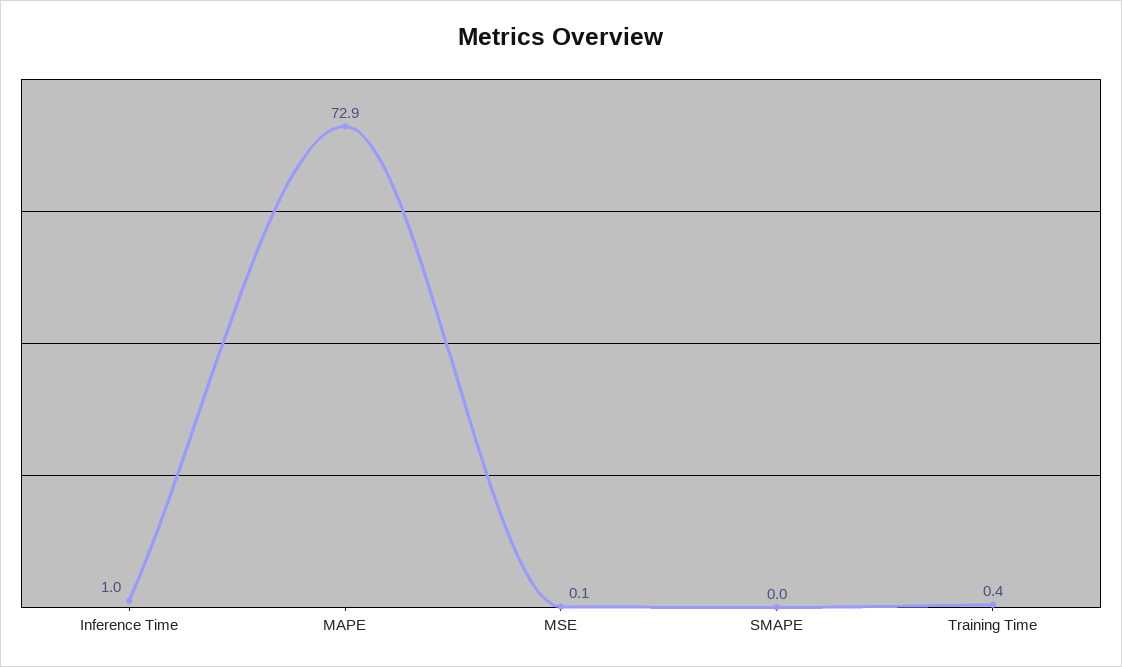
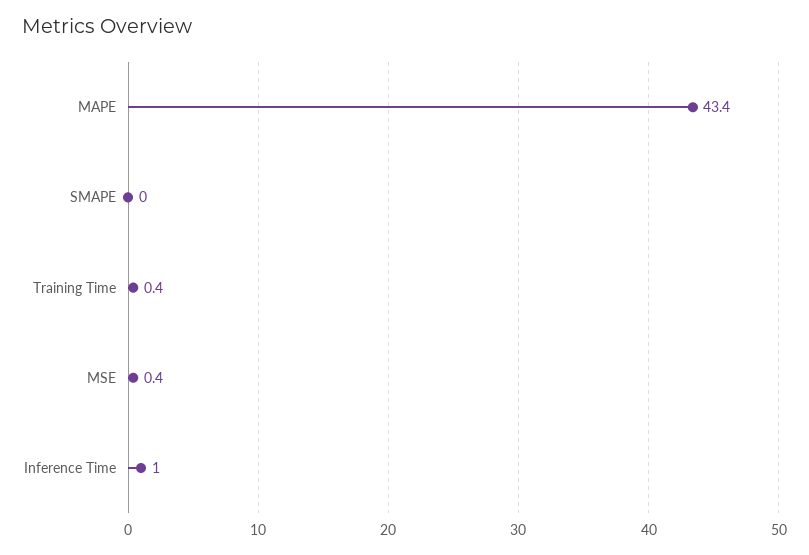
MAPE: 72.9 -> 43.4
MSE: 0.1 -> 0.4

